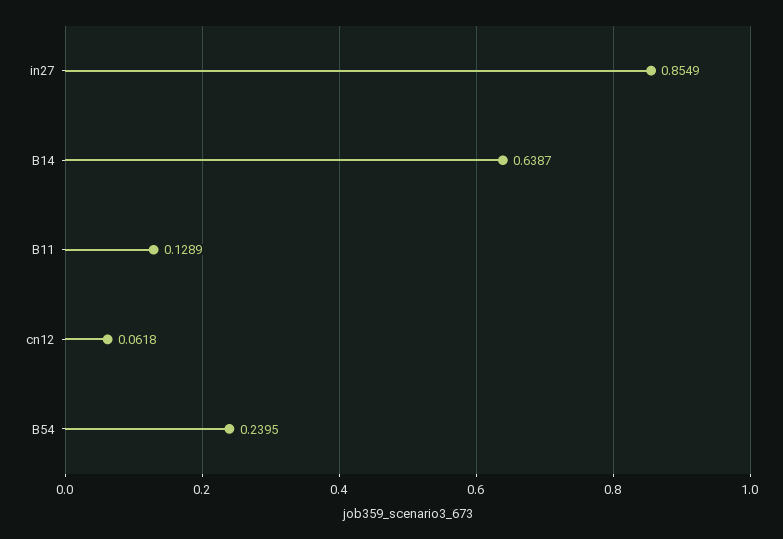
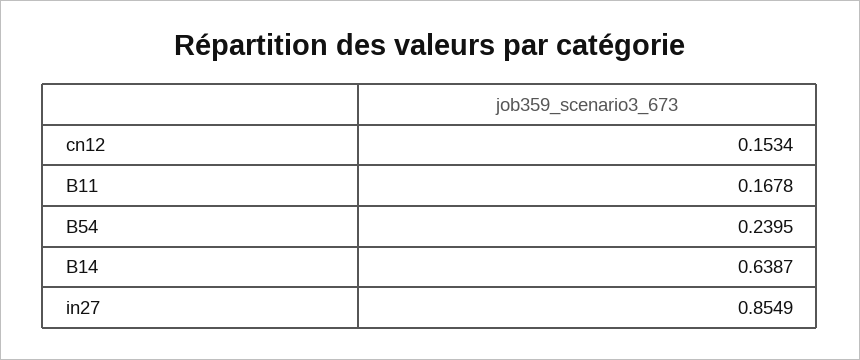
B11: 0.1289 -> 0.1678
cn12: 0.0618 -> 0.1534

